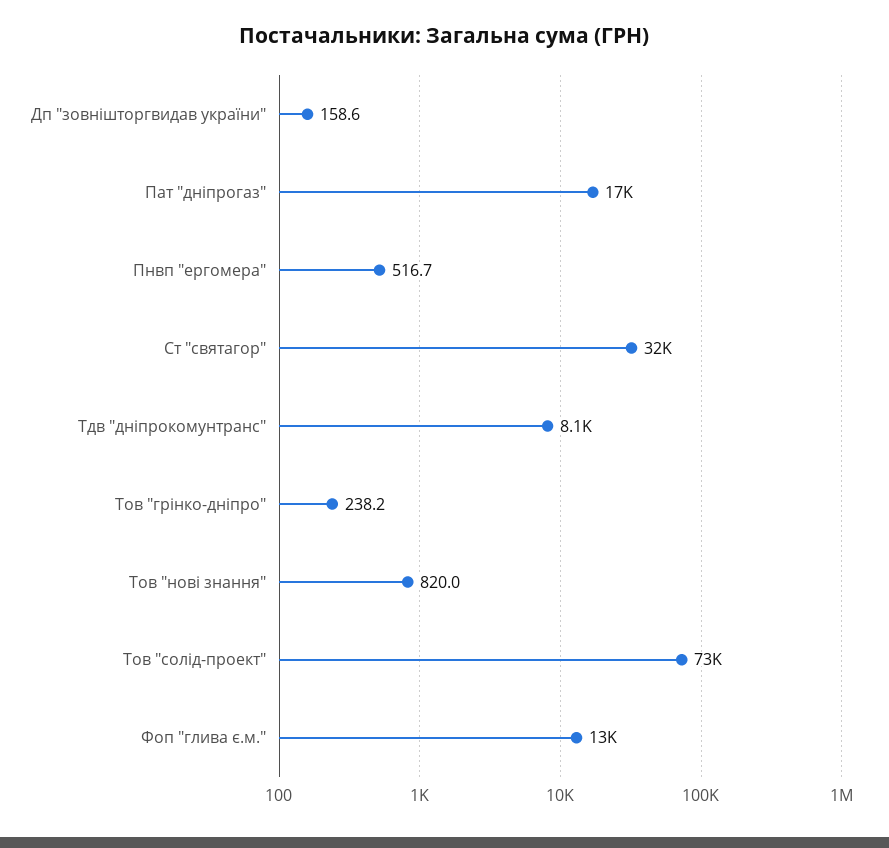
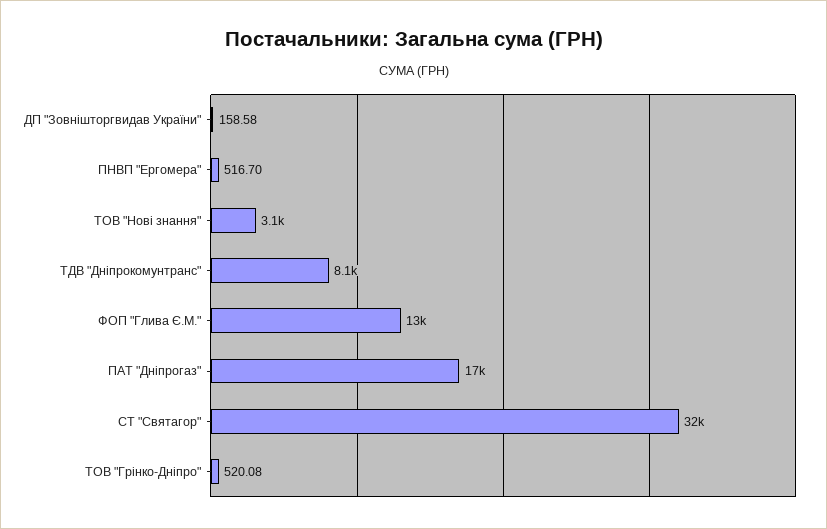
Тов "грінко-дніпро": 238.2 -> 520.08
Тов "нові знання": 820 -> 3100
Тов "солід-проект": 73000 -> none

